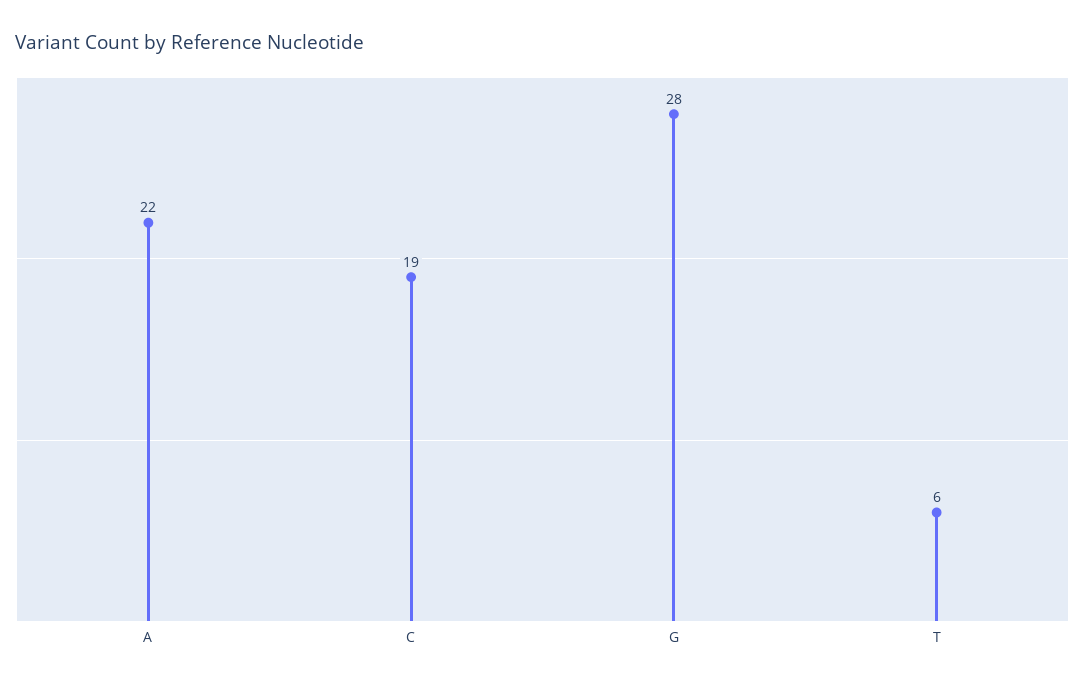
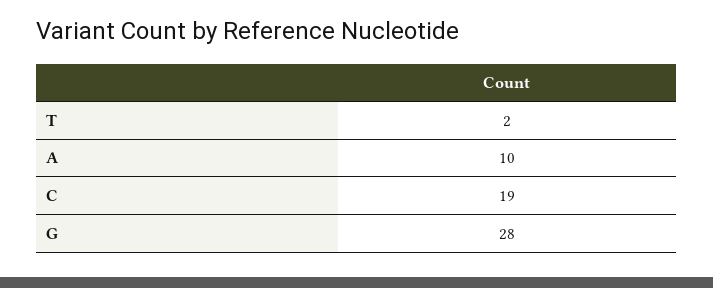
A: 22 -> 10
T: 6 -> 2

